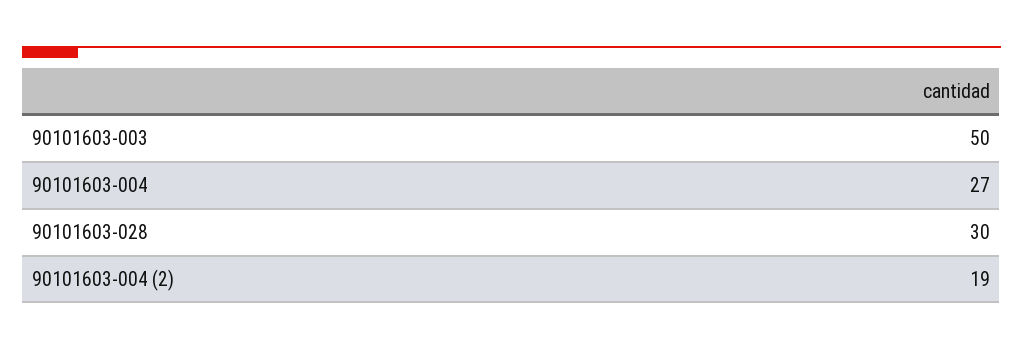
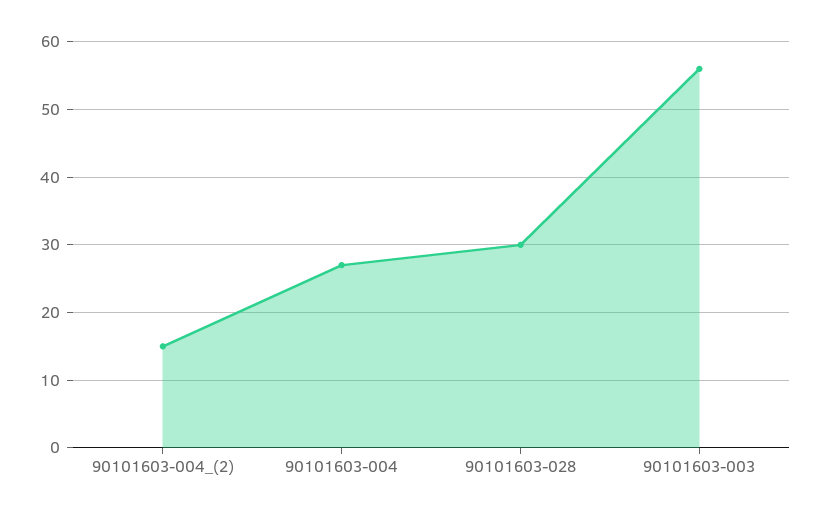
90101603-003: 50 -> 56
90101603-004 (2): 19 -> 15

